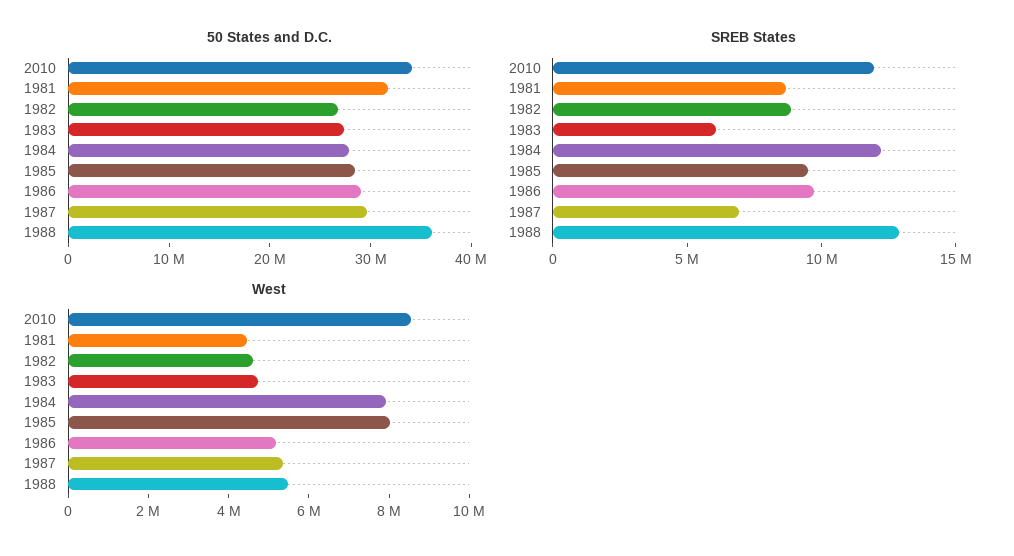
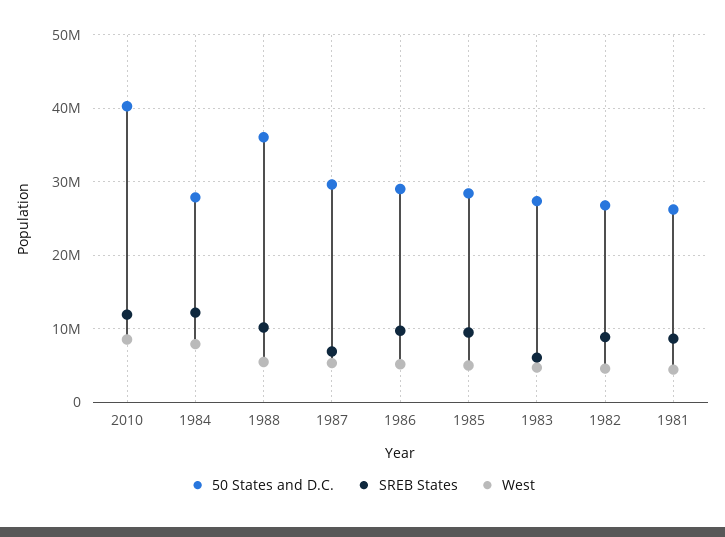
50 States and D.C., 2010: 34000000 -> 40000000
50 States and D.C., 1981: 32000000 -> 26000000
SREB States, 1988: 13000000 -> 10000000
West, 1985: 8000000 -> 5000000

